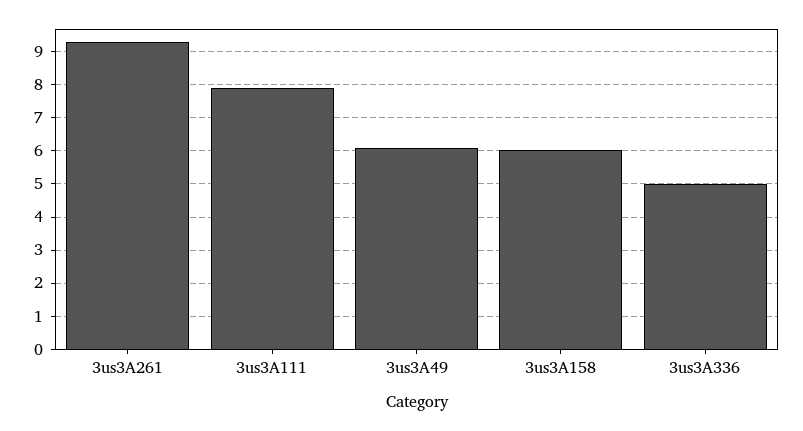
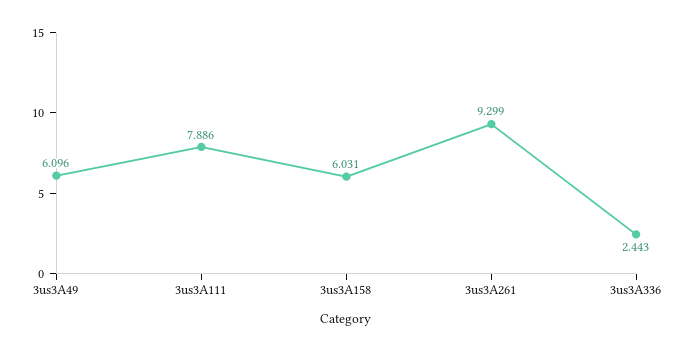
3us3A336: 5 -> 2.443

